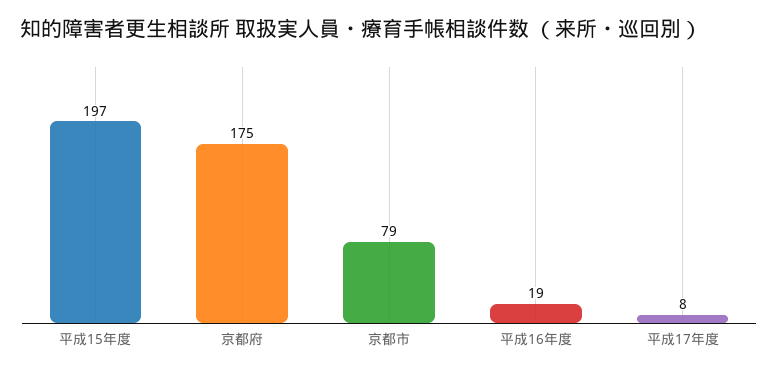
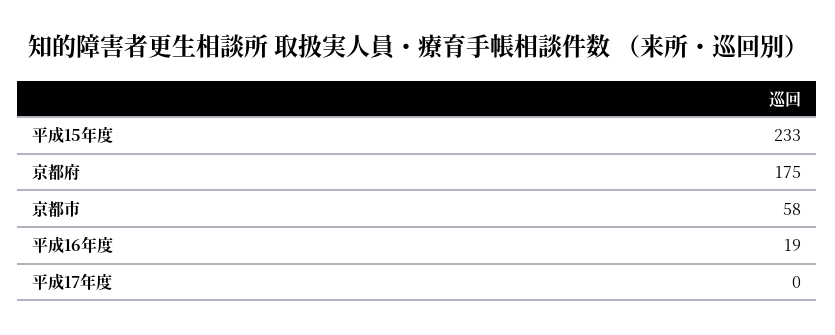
平成15年度: 197 -> 233
京都市: 79 -> 58
平成17年度: 8 -> 0

